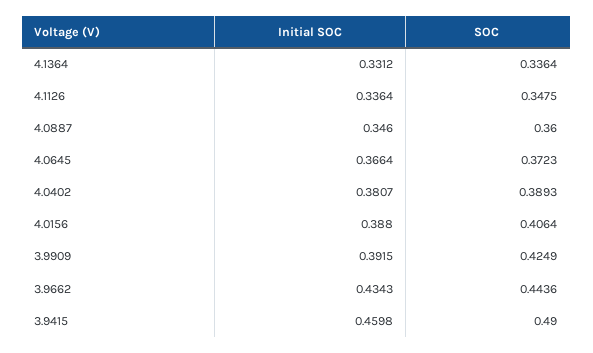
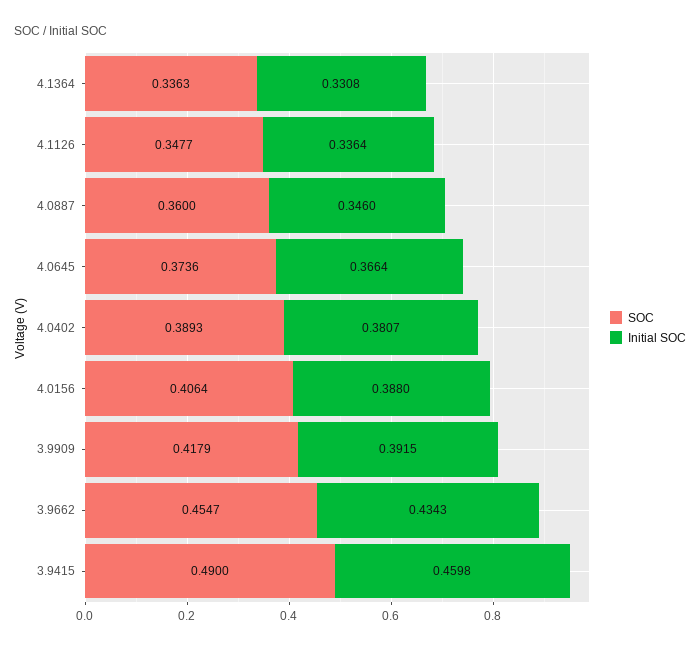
Initial SOC, 4.1364: 0.3312 -> 0.3308
SOC, 4.1364: 0.3364 -> 0.3363
SOC, 4.1126: 0.3475 -> 0.3477
SOC, 4.0645: 0.3723 -> 0.3736
SOC, 3.9909: 0.4249 -> 0.4179
SOC, 3.9662: 0.4436 -> 0.4547

